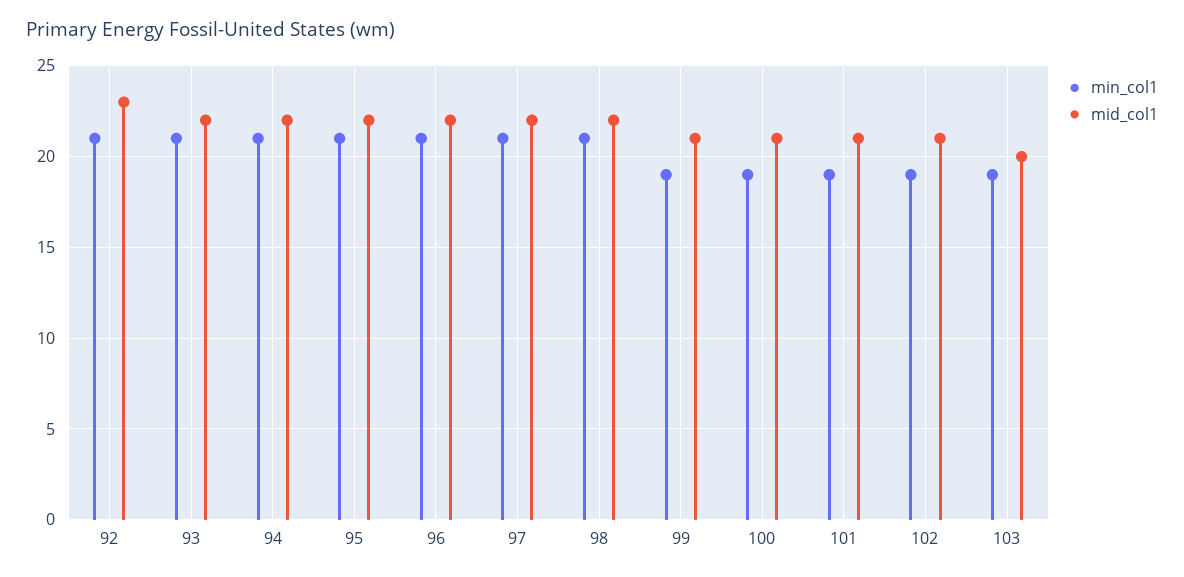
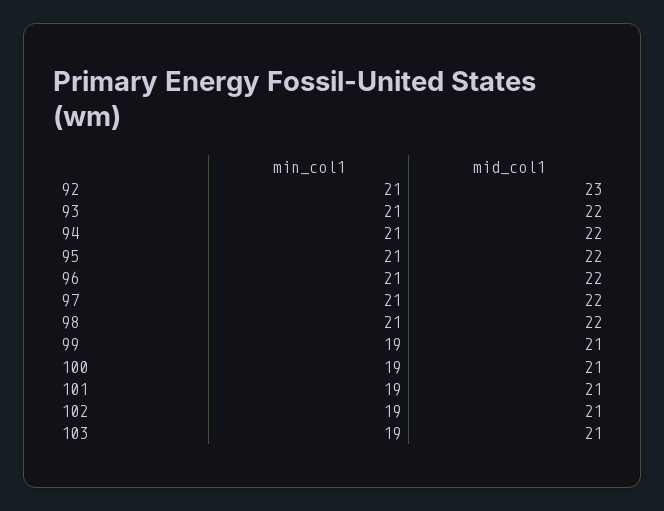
mid_col1, 103: 20 -> 21

